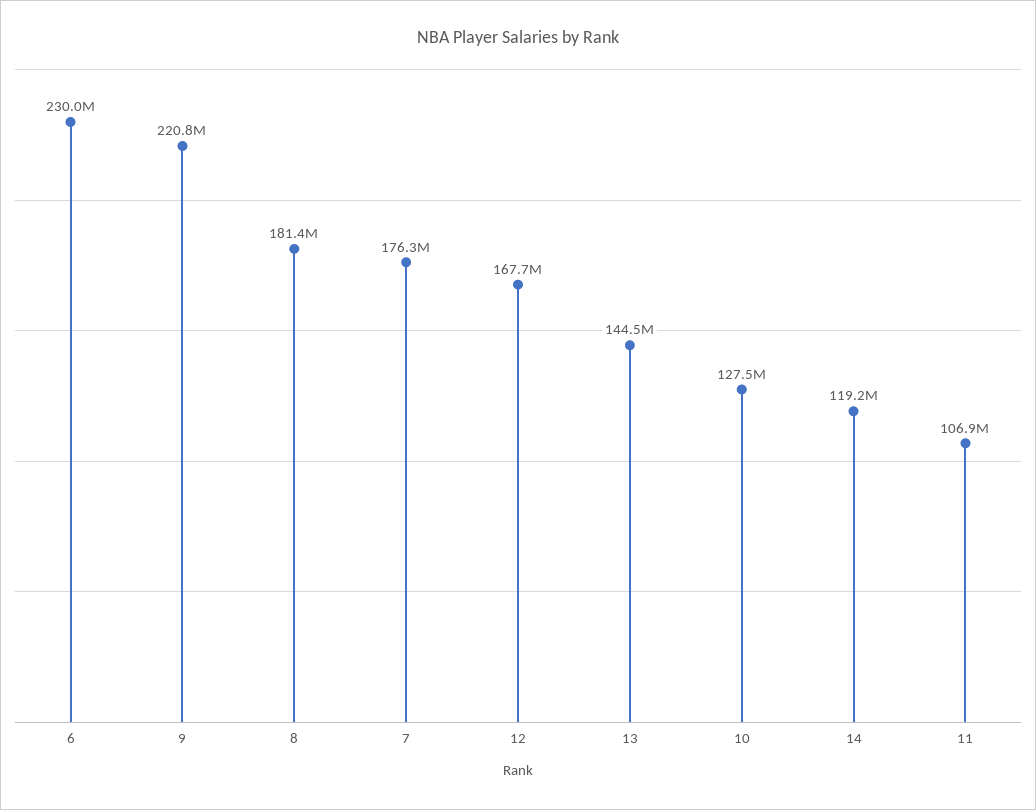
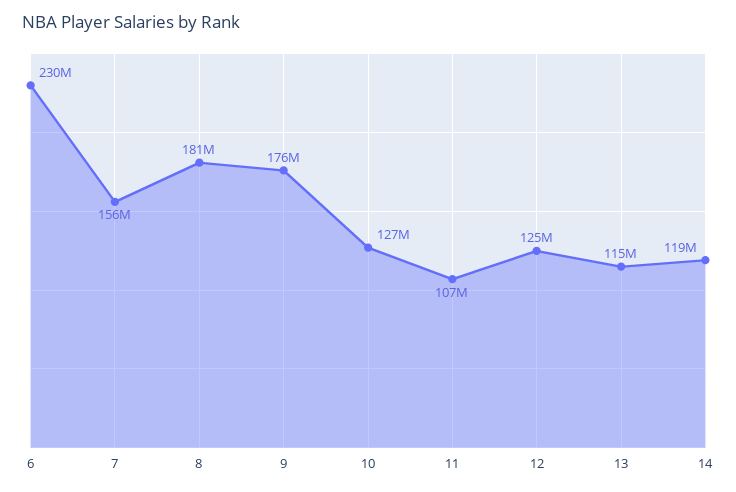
9: 220800000 -> 176000000
7: 176300000 -> 156000000
12: 167700000 -> 125000000
13: 144500000 -> 115000000

